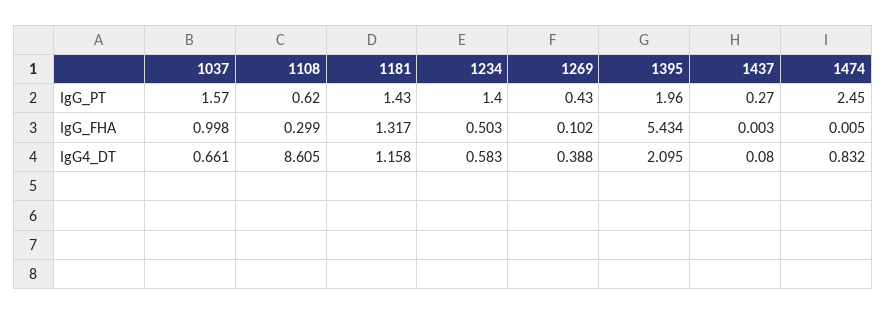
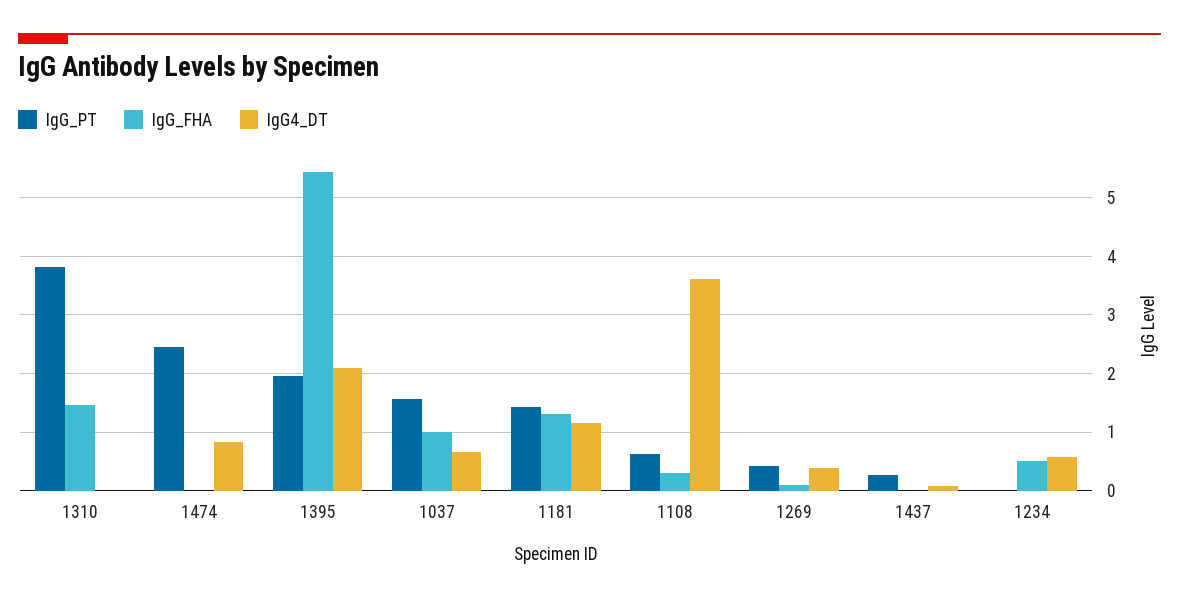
IgG_PT, 1234: 1.4 -> 0
IgG4_DT, 1108: 8.605 -> 3.6
IgG_PT, 1310: none -> 3.8
IgG_FHA, 1310: none -> 1.4
IgG4_DT, 1310: none -> 0

